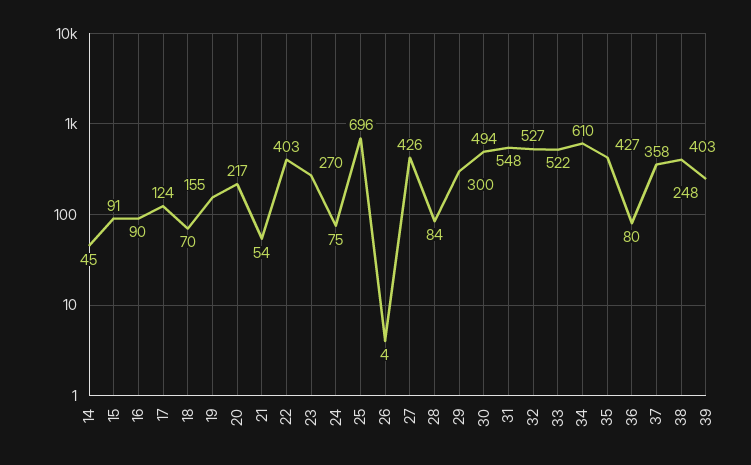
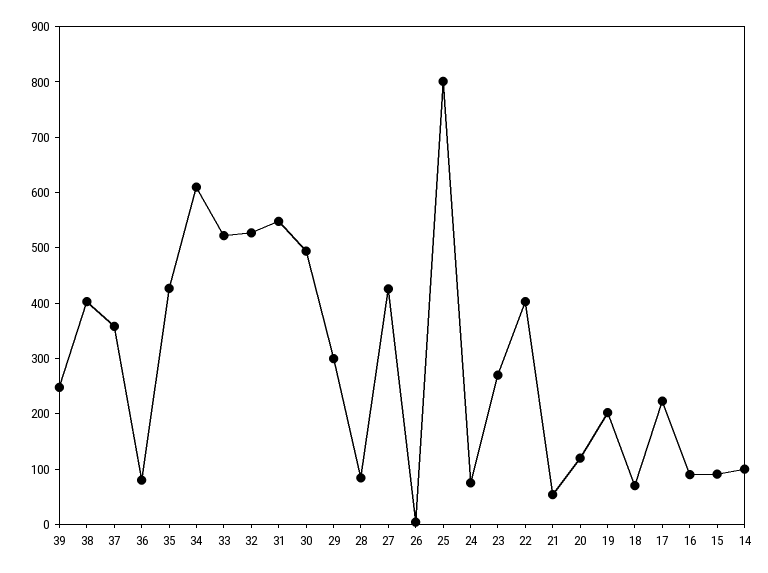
14: 45 -> 100
17: 124 -> 220
19: 155 -> 200
20: 217 -> 120
25: 696 -> 800

